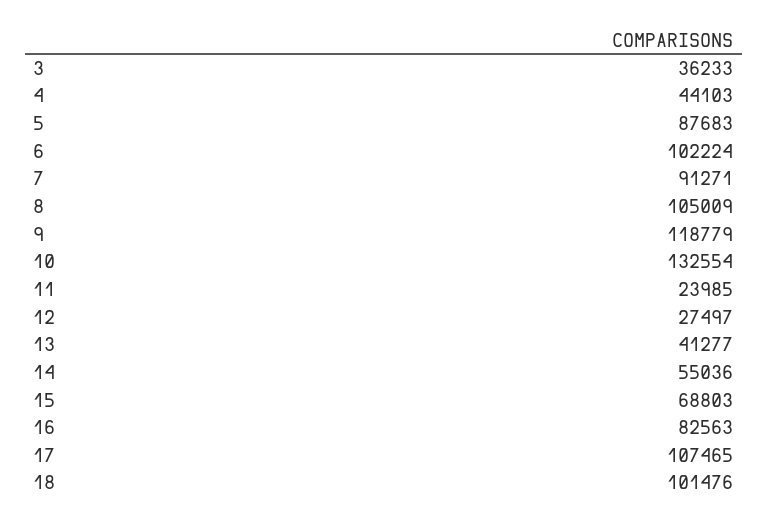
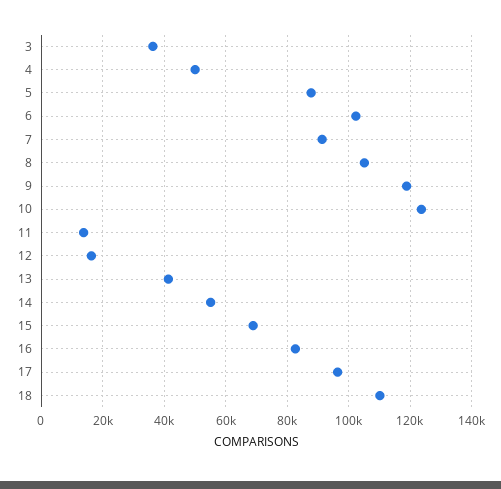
4: 44103 -> 50000
10: 132554 -> 124000
11: 23985 -> 14000
12: 27497 -> 16000
17: 107465 -> 96000
18: 101476 -> 110000

